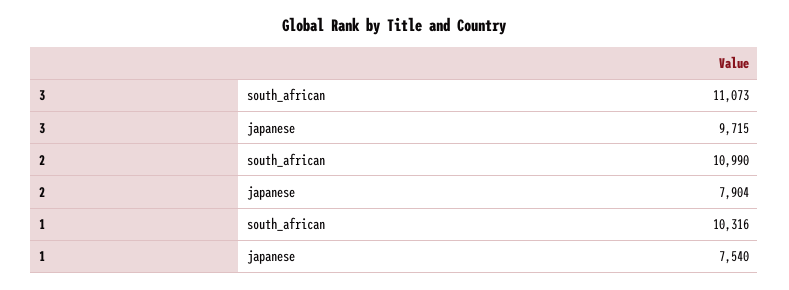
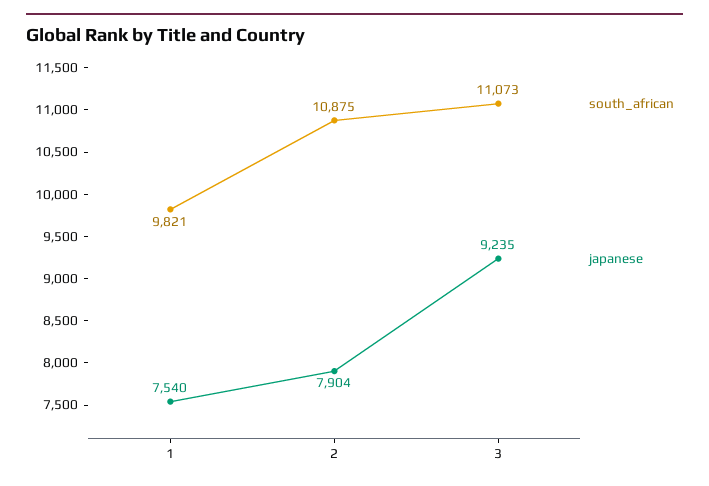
japanese, 3: 9715 -> 9235
south_african, 2: 10990 -> 10875
south_african, 1: 10316 -> 9821

